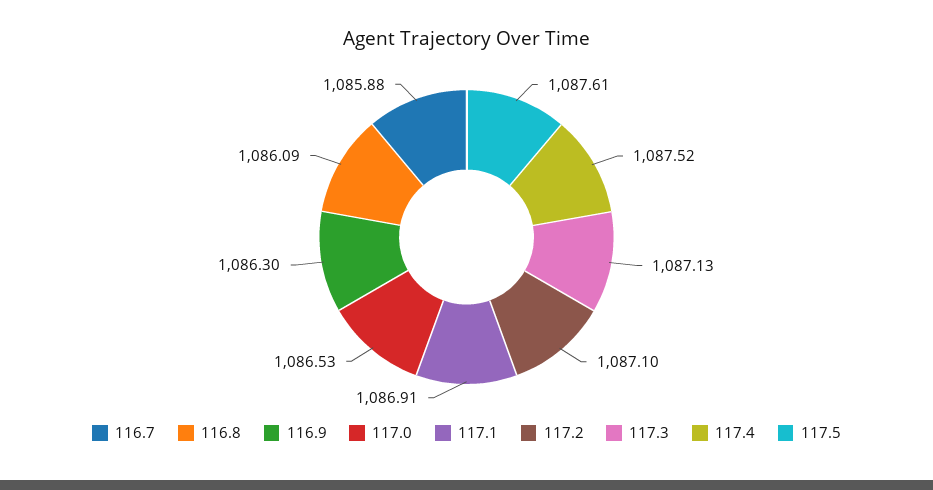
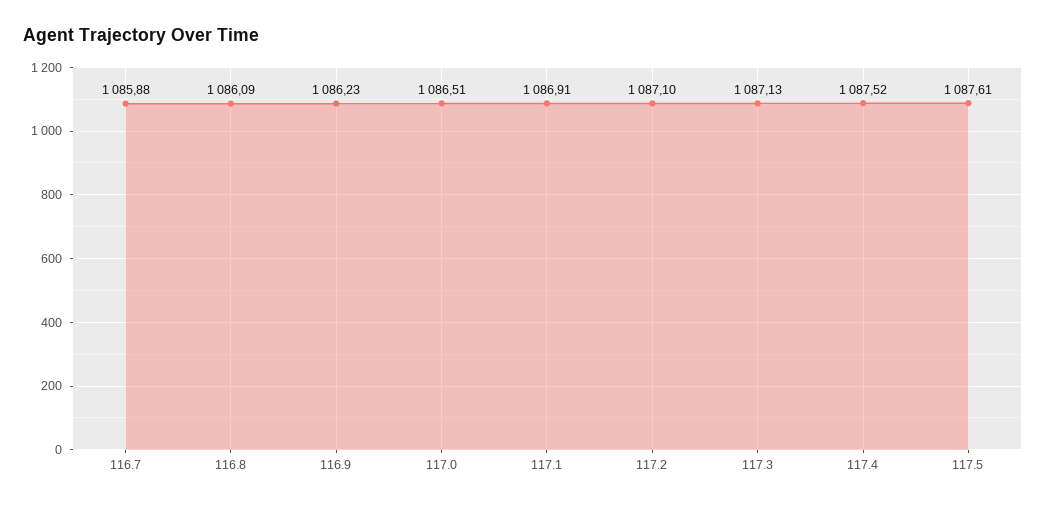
116.9: 1086.3 -> 1086.23
117.0: 1086.53 -> 1086.51

